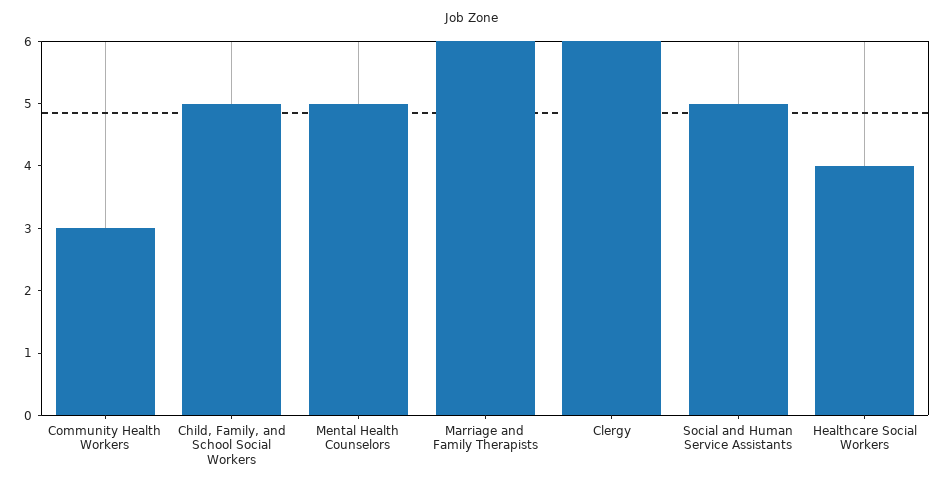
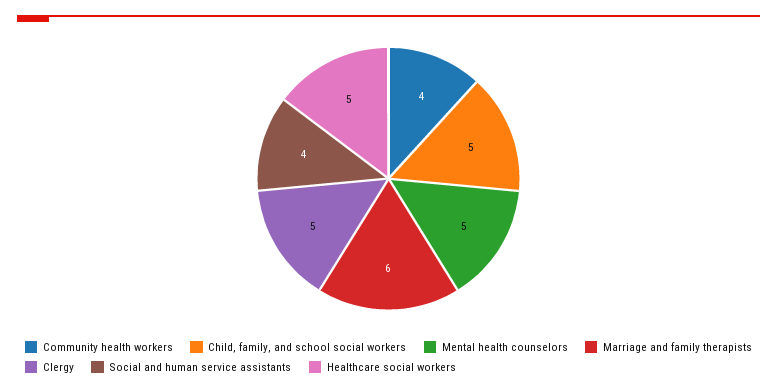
Community Health Workers: 3 -> 4
Clergy: 6 -> 5
Social and Human Service Assistants: 5 -> 4
Healthcare Social Workers: 4 -> 5

